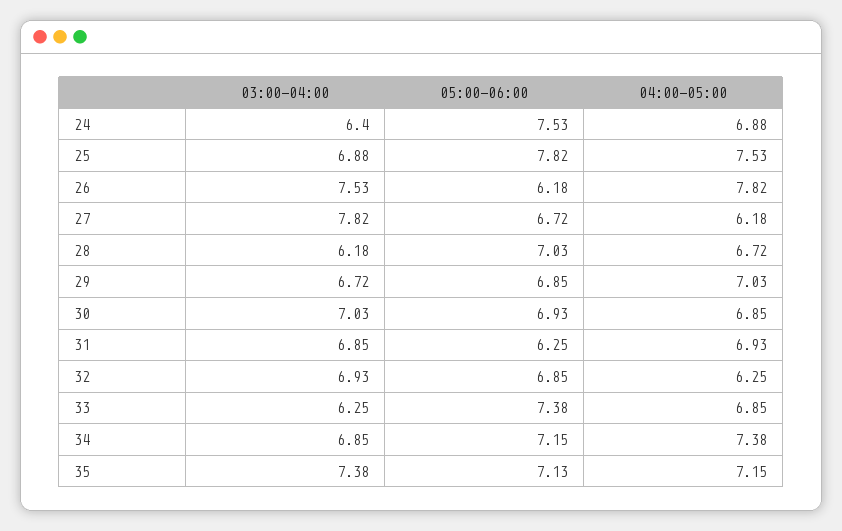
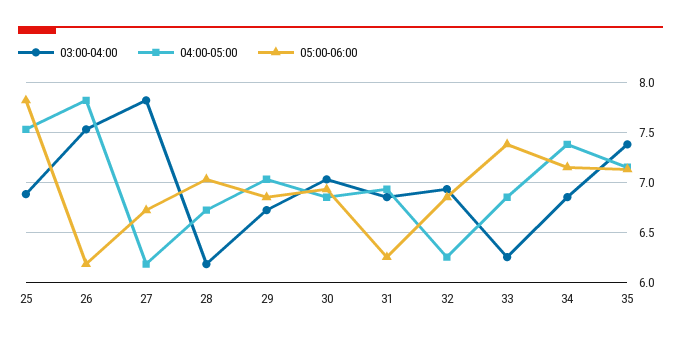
03:00-04:00, 24: 6.4 -> none
05:00-06:00, 24: 7.53 -> none
04:00-05:00, 24: 6.88 -> none

